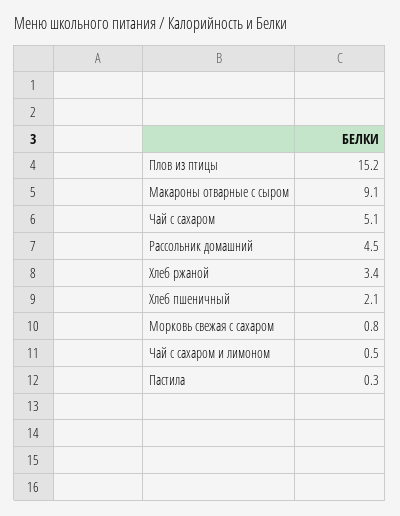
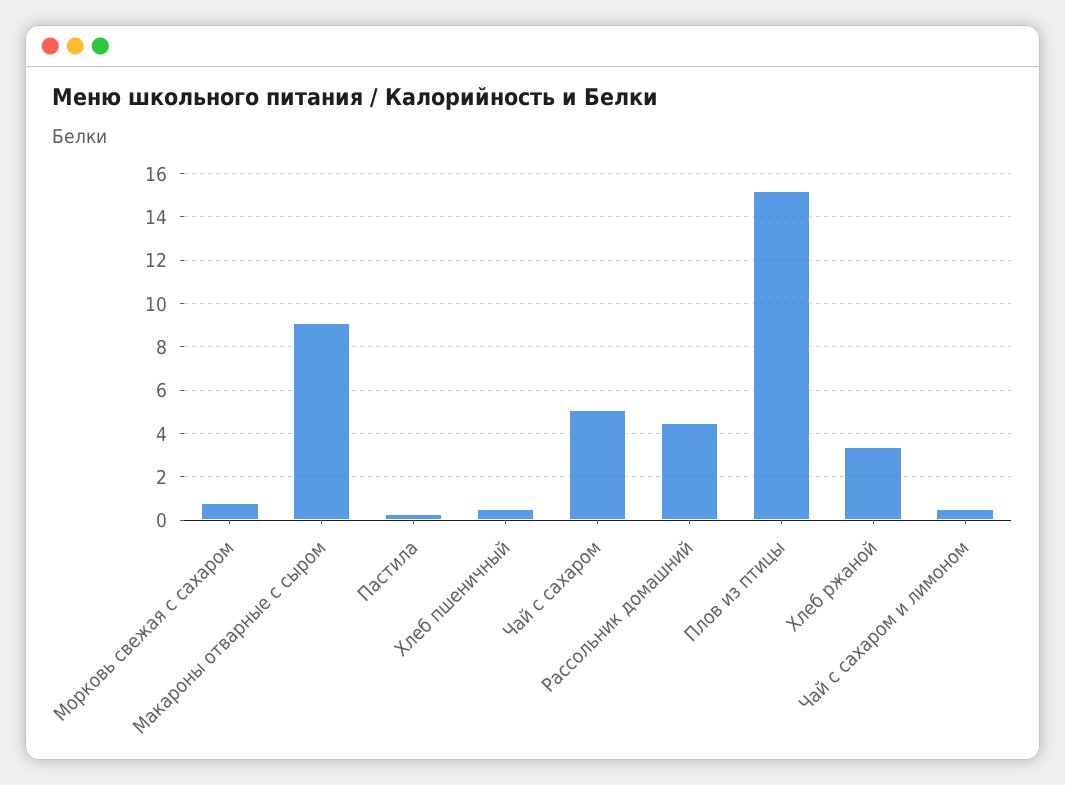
Хлеб пшеничный: 2.1 -> 0.5

